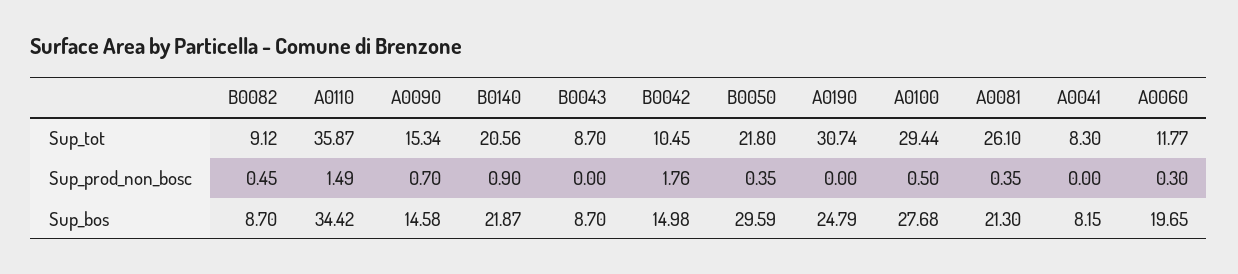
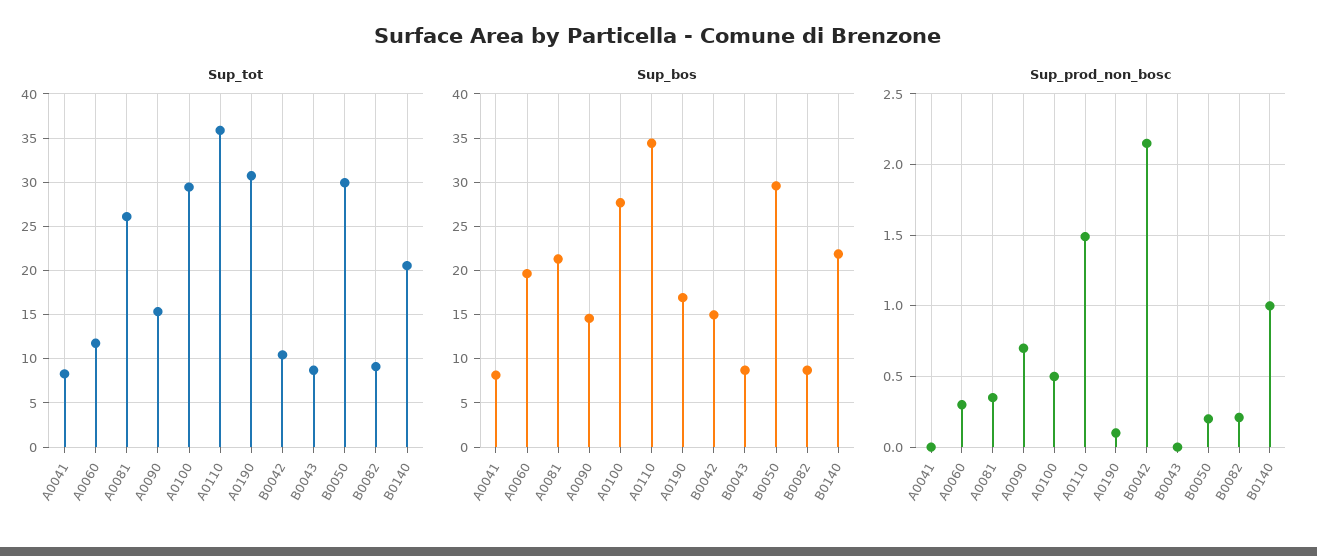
Sup_tot, B0050: 21.8 -> 30
Sup_prod_non_bosc, B0082: 0.45 -> 0.2
Sup_prod_non_bosc, B0140: 0.9 -> 1
Sup_prod_non_bosc, B0042: 1.76 -> 2.15
Sup_prod_non_bosc, B0050: 0.35 -> 0.2
Sup_prod_non_bosc, A0190: 0 -> 0.1
Sup_bos, A0190: 24.79 -> 17

